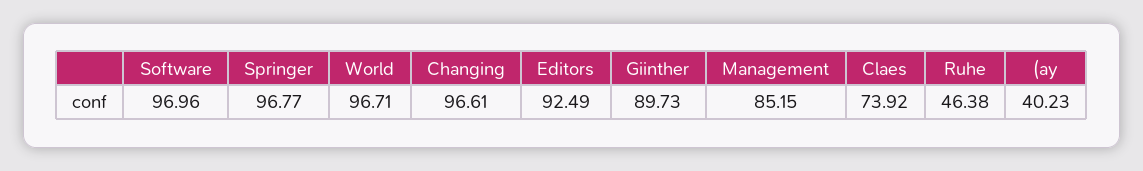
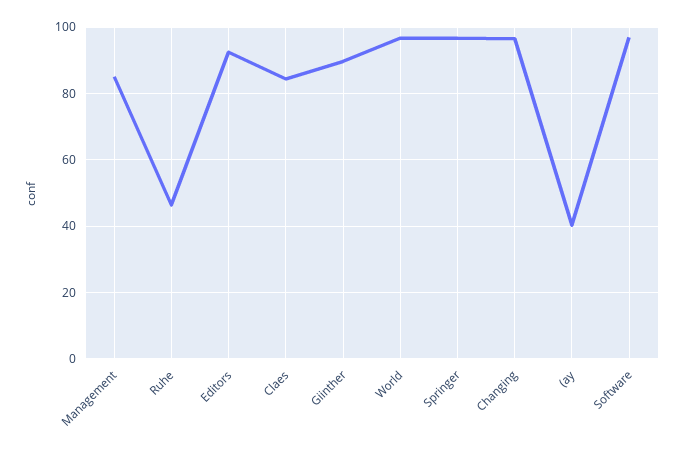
Claes: 73.92 -> 84

